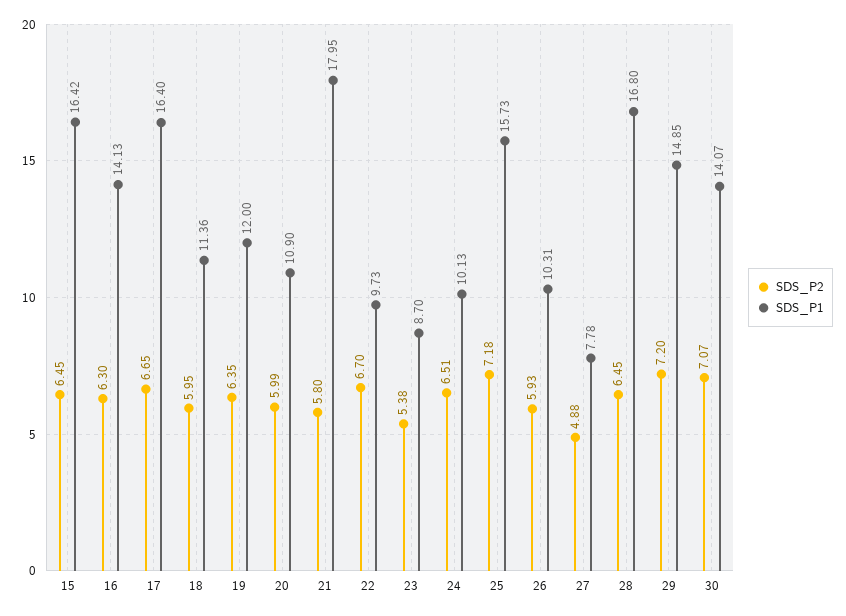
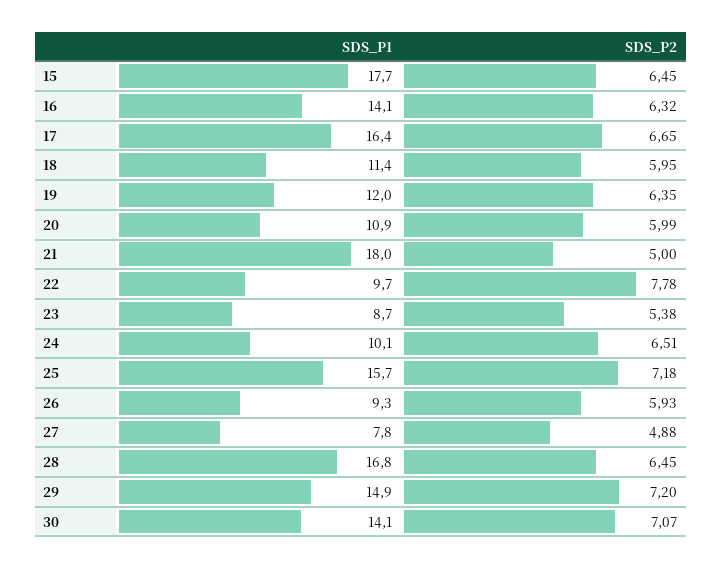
SDS_P1, 15: 16.42 -> 17.7
SDS_P2, 16: 6.3 -> 6.32
SDS_P2, 21: 5.8 -> 5
SDS_P2, 22: 6.7 -> 7.78
SDS_P1, 26: 10.31 -> 9.3

